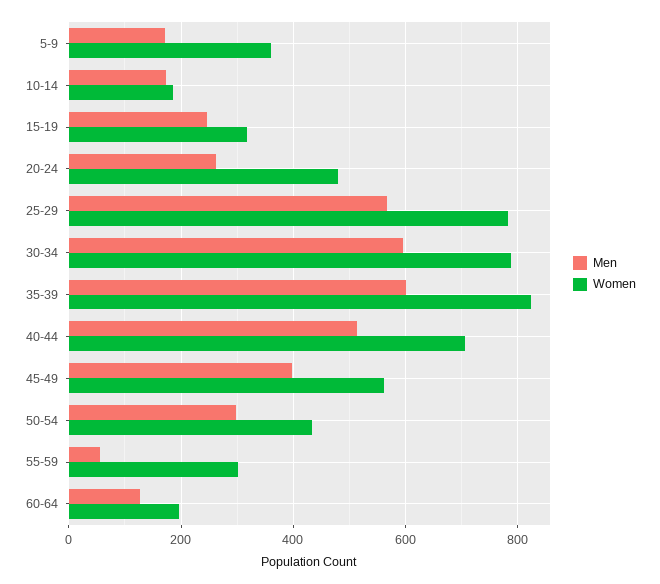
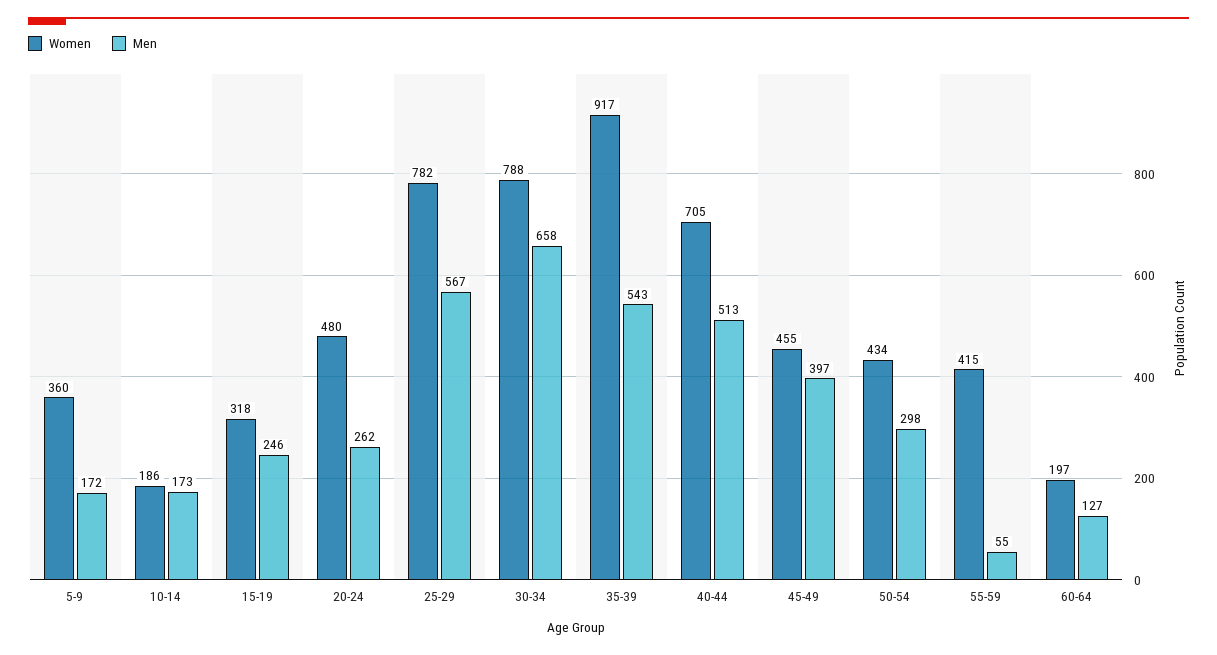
Men, 30-34: 600 -> 658
Men, 35-39: 600 -> 543
Women, 35-39: 820 -> 917
Women, 45-49: 560 -> 455
Women, 55-59: 300 -> 415

